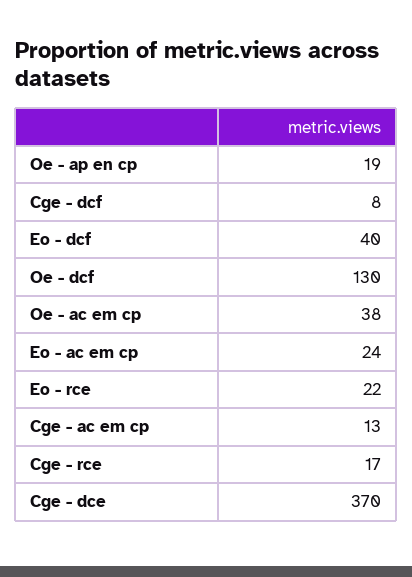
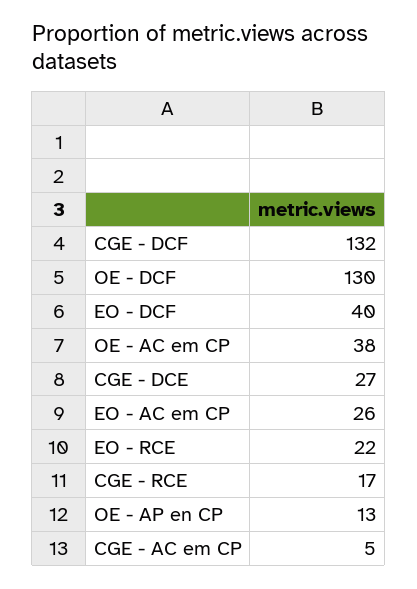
Oe - ap en cp: 19 -> 13
Cge - dcf: 8 -> 132
Eo - ac em cp: 24 -> 26
Cge - ac em cp: 13 -> 5
Cge - dce: 370 -> 27

